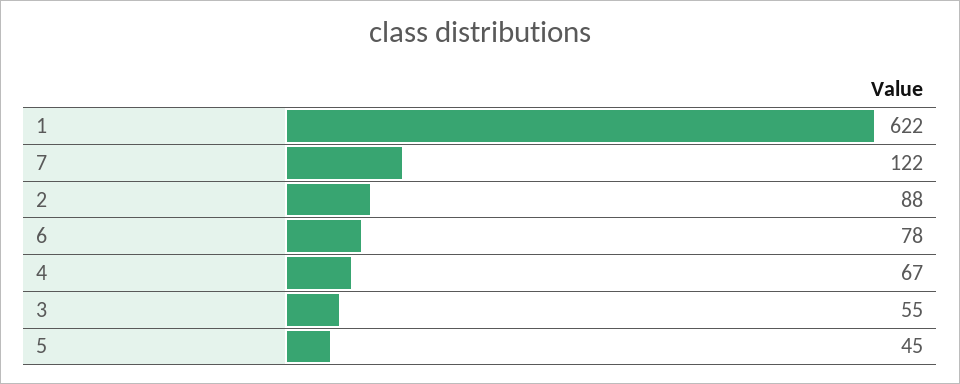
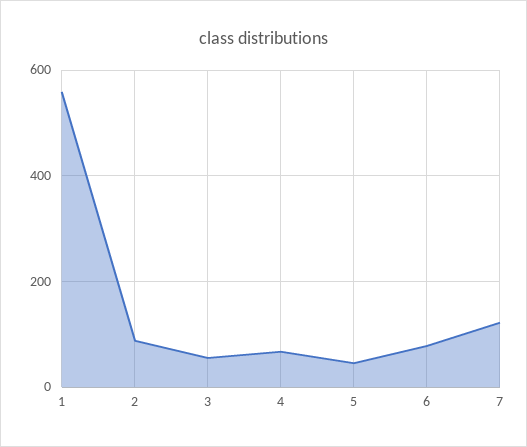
1: 622 -> 560

